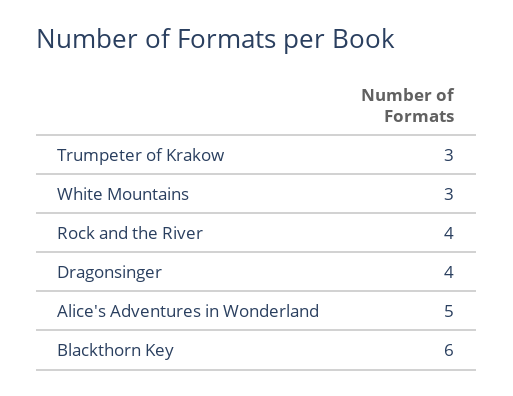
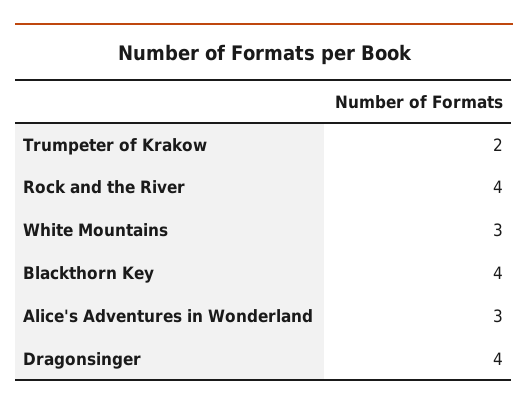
Trumpeter of Krakow: 3 -> 2
Alice's Adventures in Wonderland: 5 -> 3
Blackthorn Key: 6 -> 4

